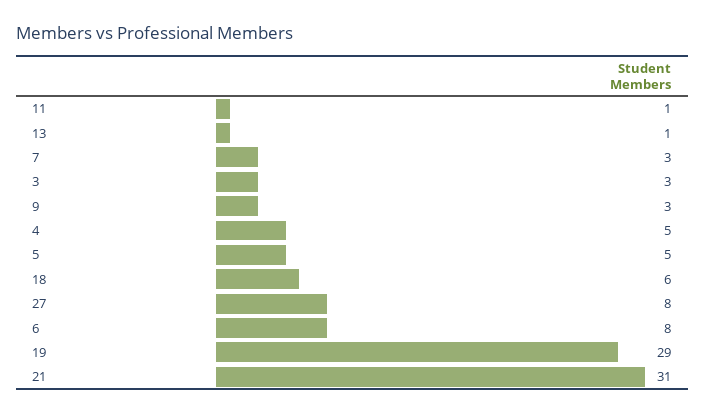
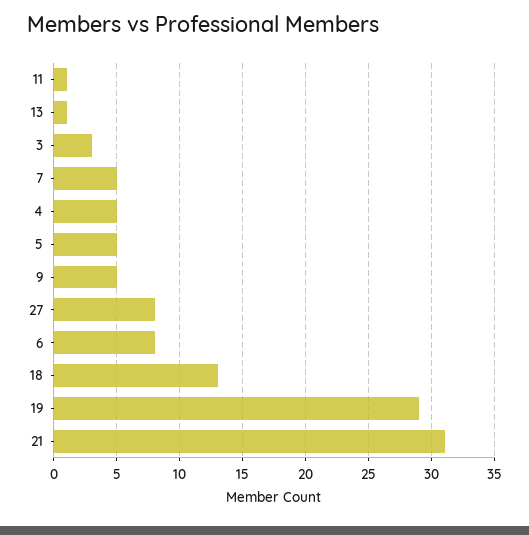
7: 3 -> 5
9: 3 -> 5
18: 6 -> 13

